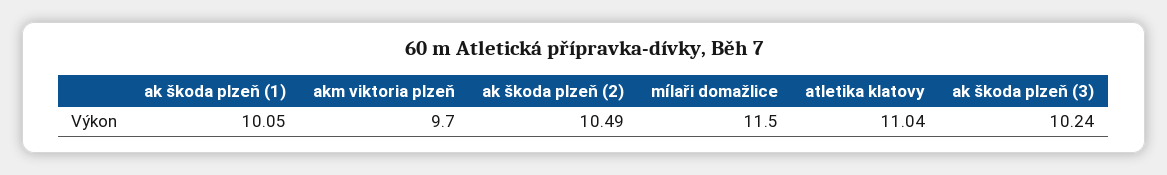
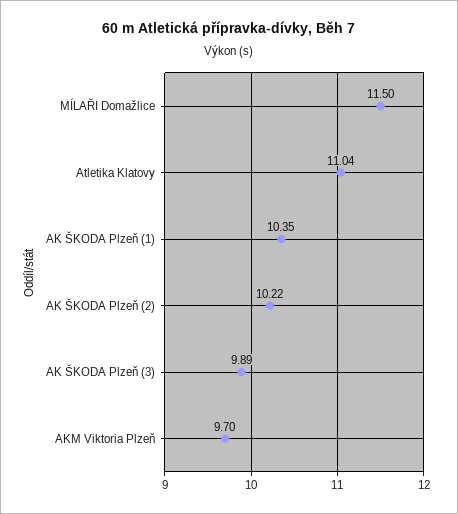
ak škoda plzeň (1): 10.05 -> 10.35
ak škoda plzeň (2): 10.49 -> 10.22
ak škoda plzeň (3): 10.24 -> 9.89

